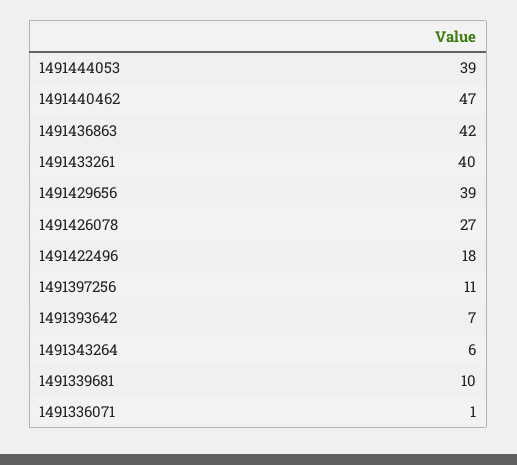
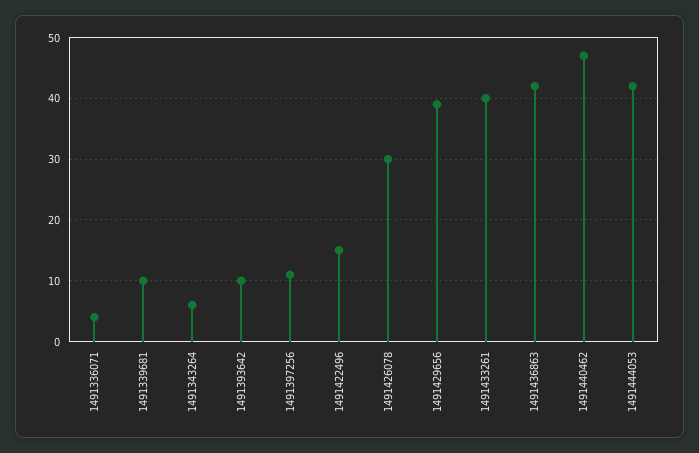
1491444053: 39 -> 42
1491426078: 27 -> 30
1491422496: 18 -> 15
1491393642: 7 -> 10
1491336071: 1 -> 4

